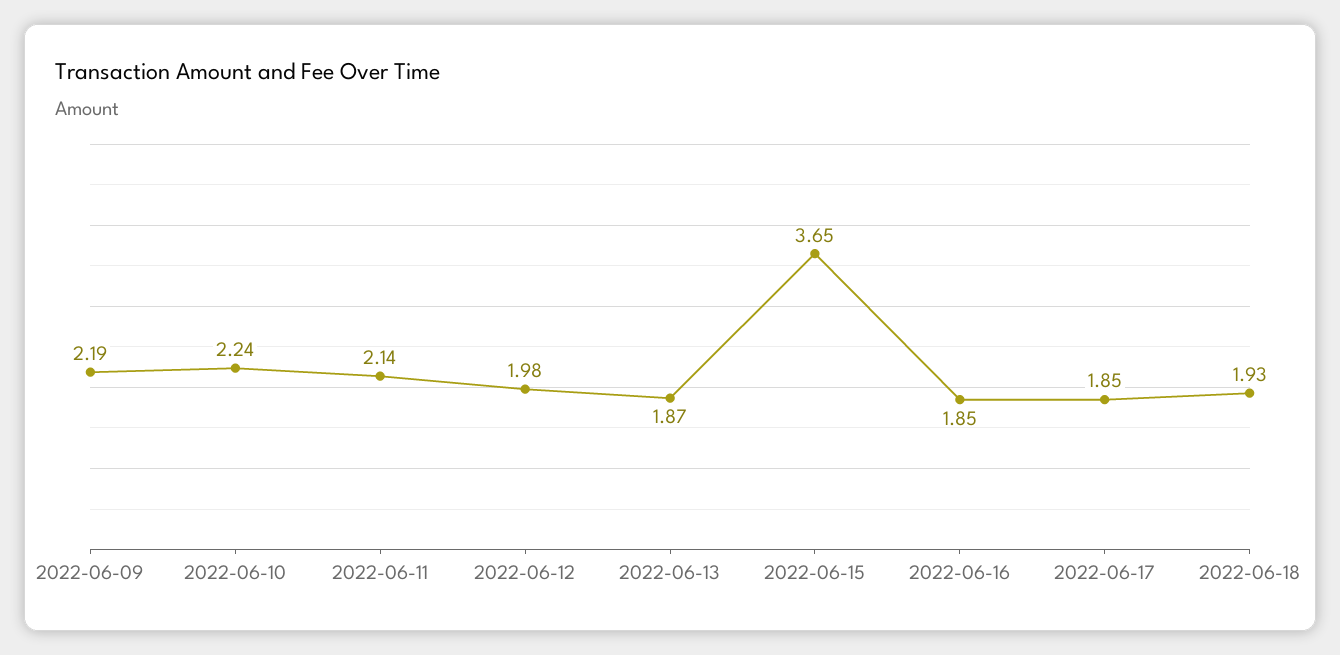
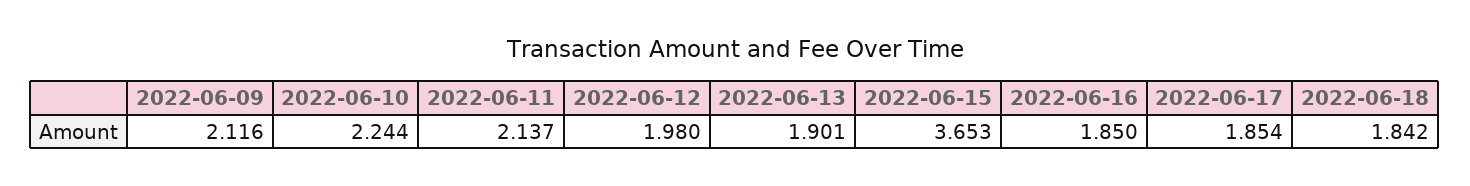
2022-06-09: 2.19 -> 2.116
2022-06-13: 1.87 -> 1.901
2022-06-18: 1.93 -> 1.842

